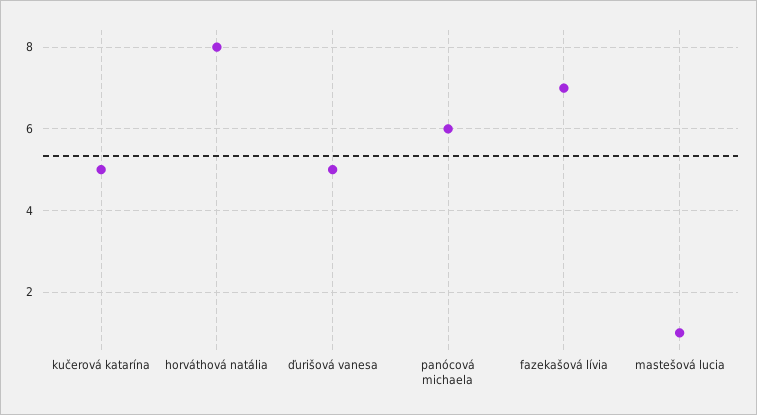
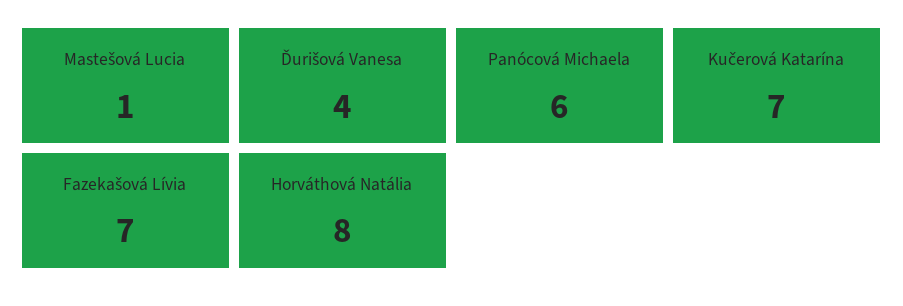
kučerová katarína: 5 -> 7
ďurišová vanesa: 5 -> 4

